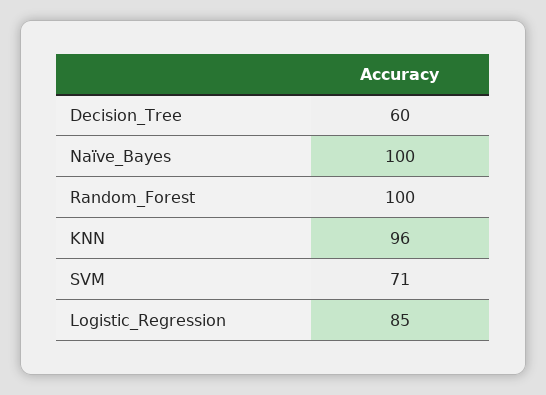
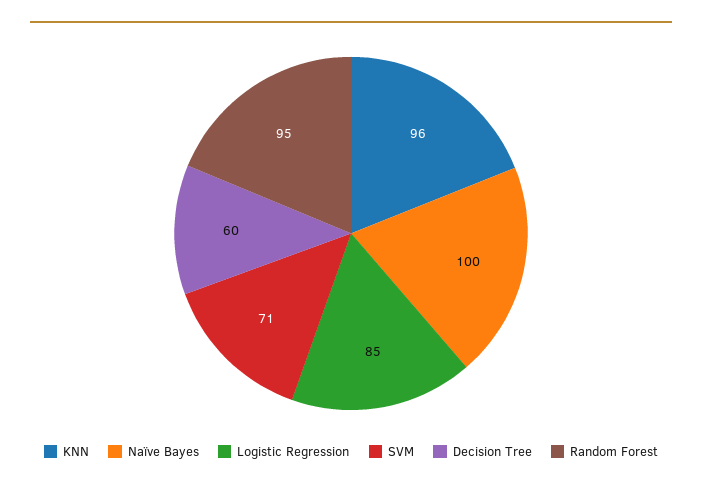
Random_Forest: 100 -> 95

